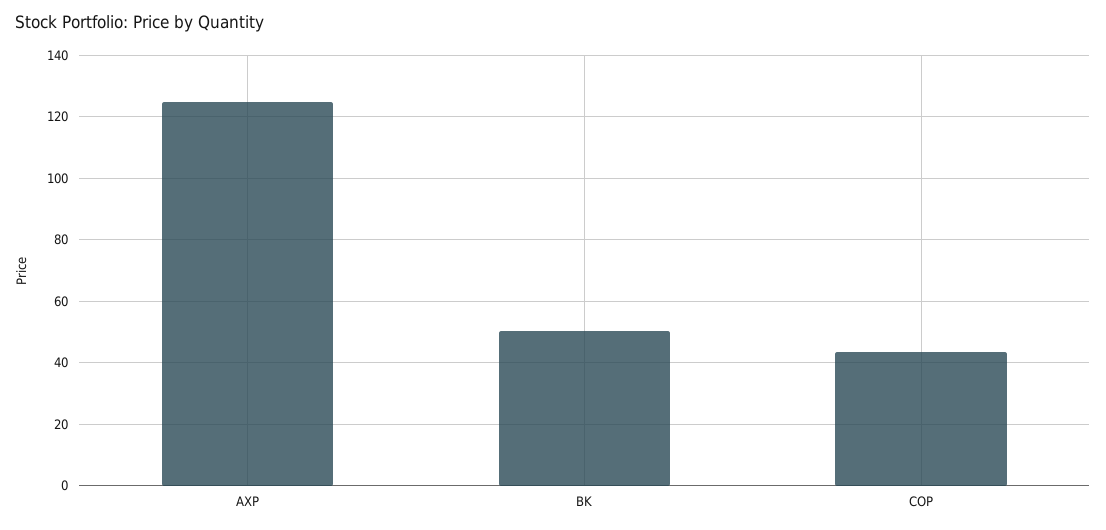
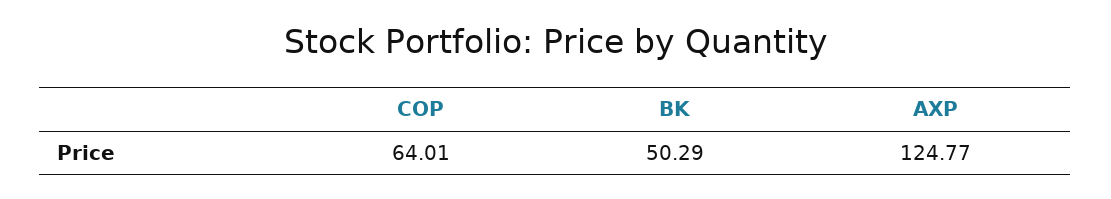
COP: 44 -> 64.01

